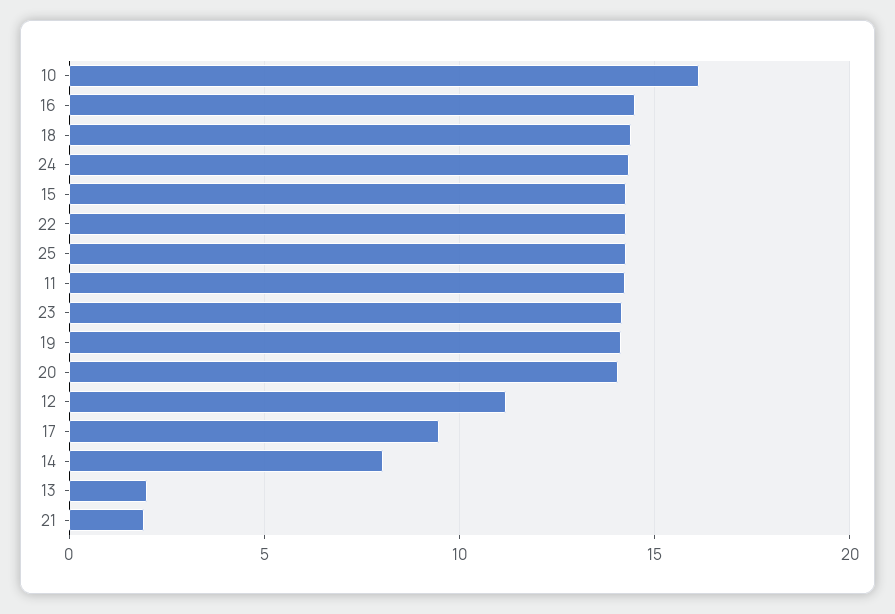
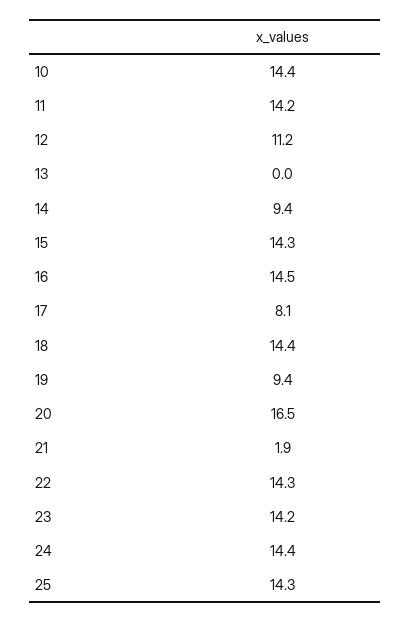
10: 16 -> 14.4
19: 14 -> 9.4
20: 14 -> 16.5
17: 9.5 -> 8.1
14: 8 -> 9.4
13: 2 -> 0

